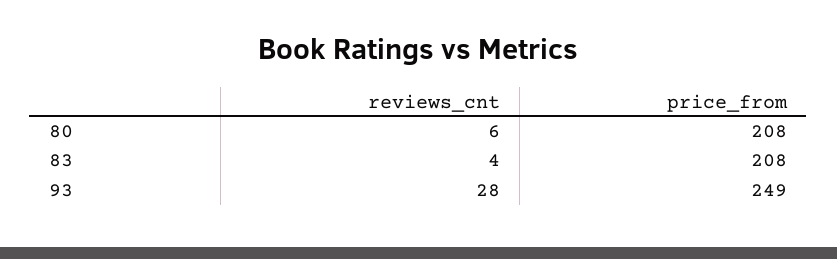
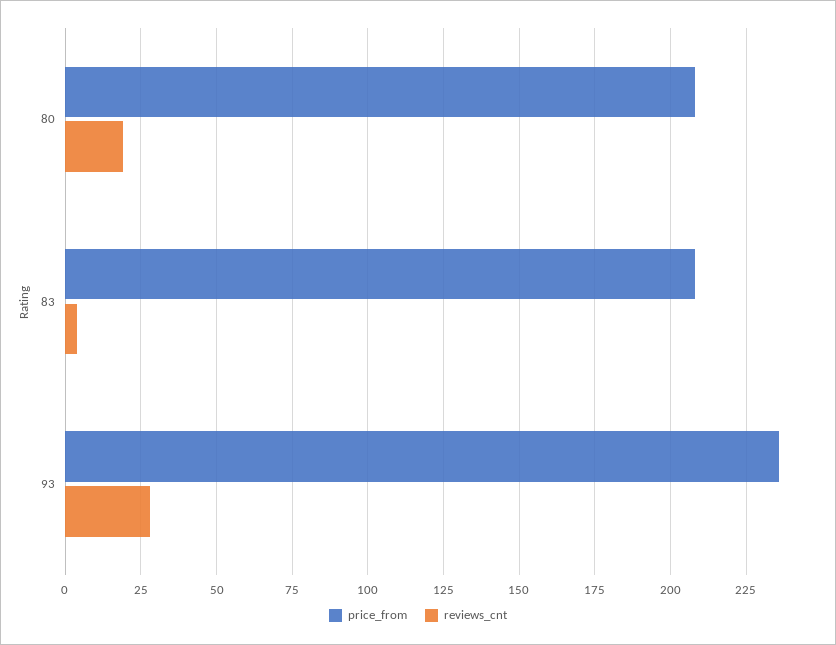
reviews_cnt, 80: 6 -> 20
price_from, 93: 249 -> 235

